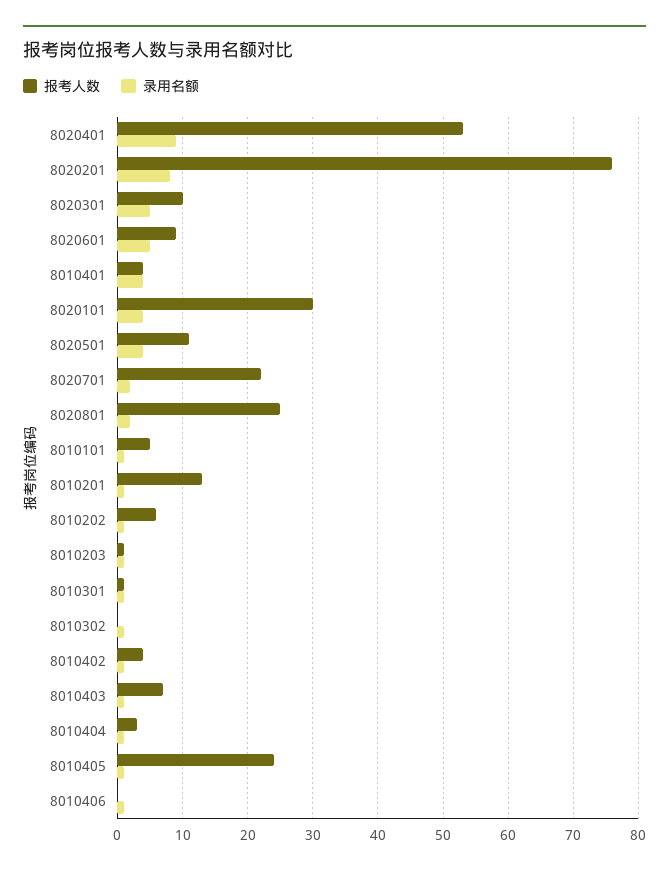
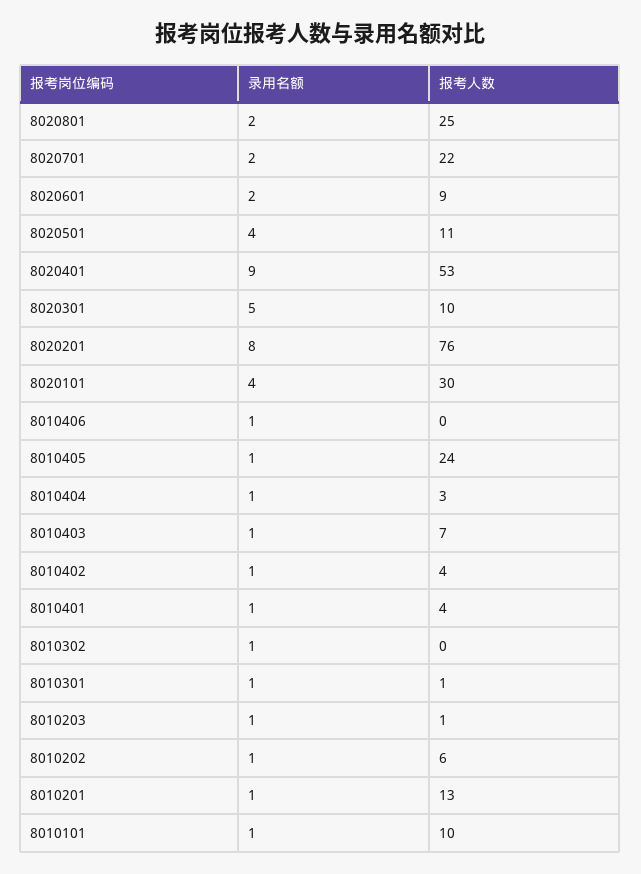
录用名额, 8020601: 5 -> 2
录用名额, 8010401: 4 -> 1
报考人数, 8010101: 5 -> 10

